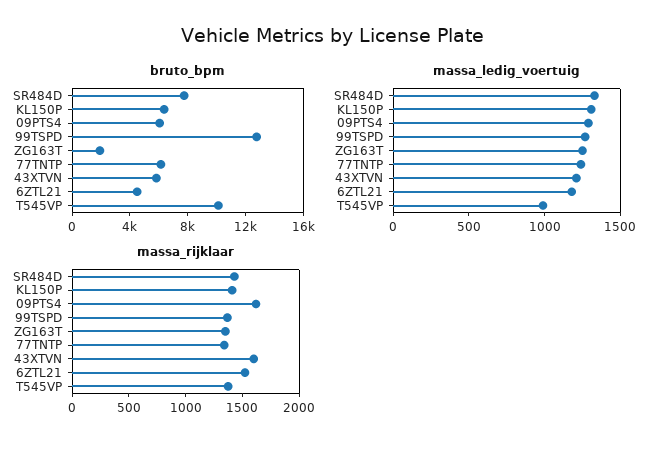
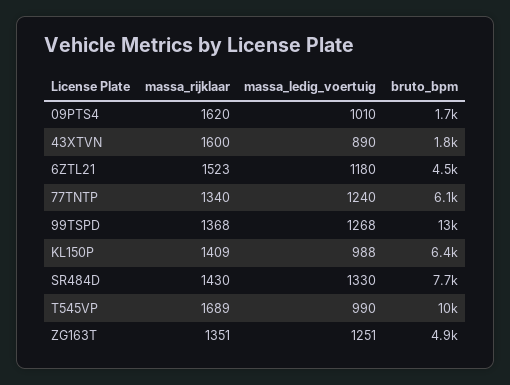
bruto_bpm, 09PTS4: 6000 -> 1700
bruto_bpm, ZG163T: 2000 -> 4900
bruto_bpm, 43XTVN: 6000 -> 1800
massa_ledig_voertuig, KL150P: 1300 -> 988
massa_ledig_voertuig, 09PTS4: 1300 -> 1010
massa_ledig_voertuig, 43XTVN: 1200 -> 890
massa_rijklaar, T545VP: 1400 -> 1689

